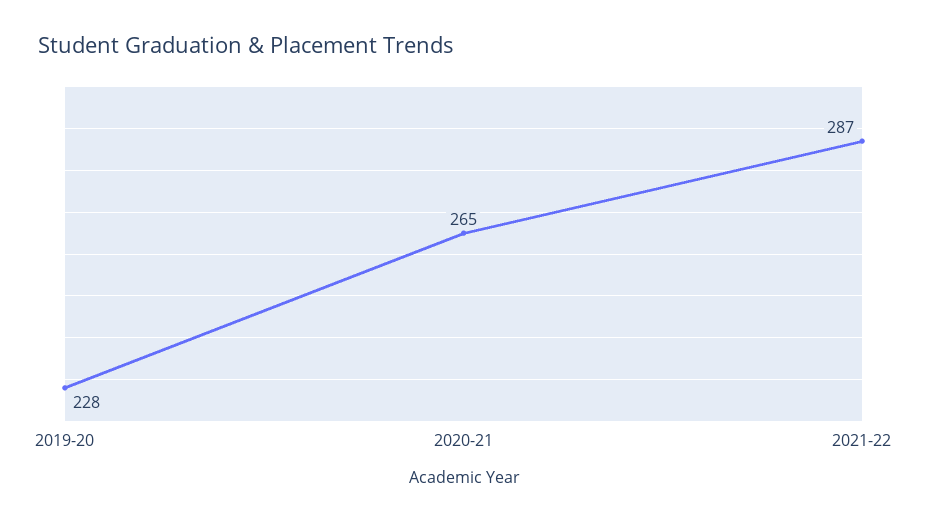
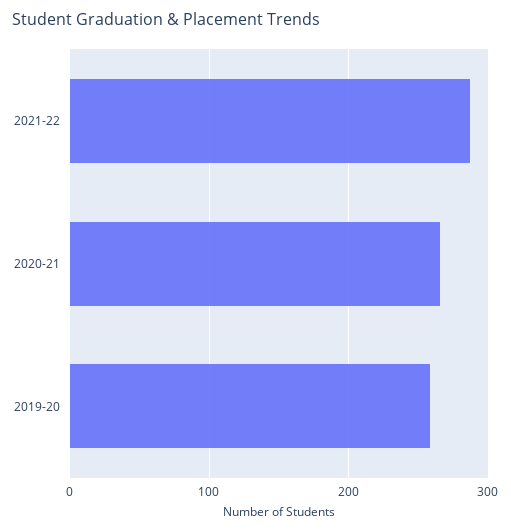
2019-20: 228 -> 260

